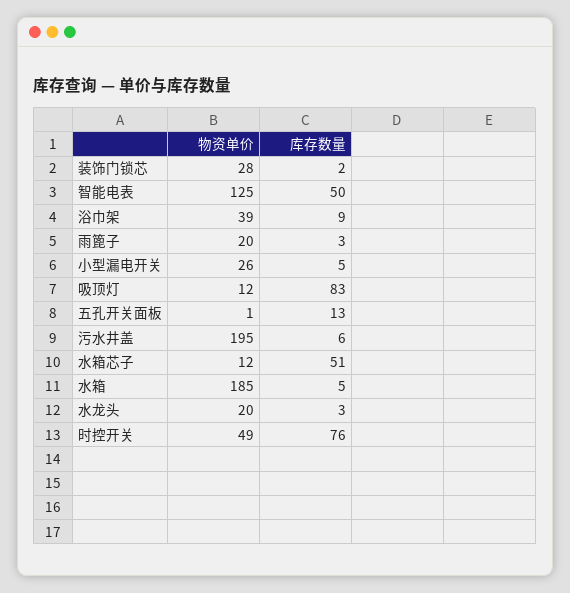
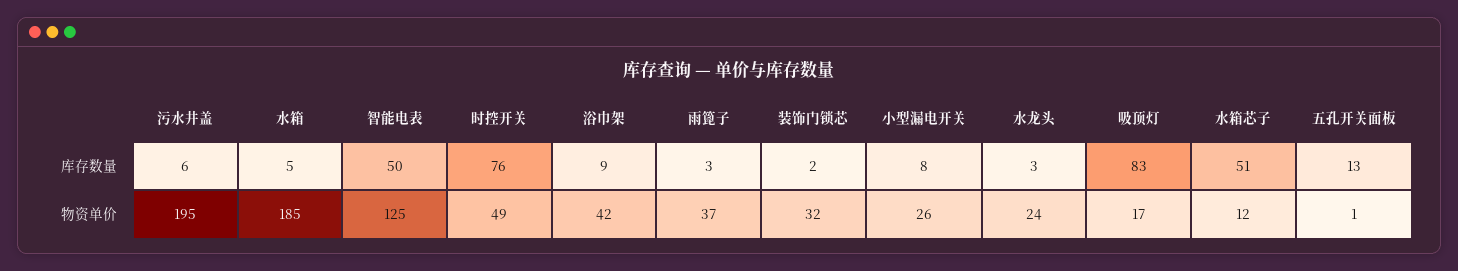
物资单价, 装饰门锁芯: 28 -> 32
物资单价, 浴巾架: 39 -> 42
物资单价, 雨篦子: 20 -> 37
库存数量, 小型漏电开关: 5 -> 8
物资单价, 吸顶灯: 12 -> 17
物资单价, 水龙头: 20 -> 24

